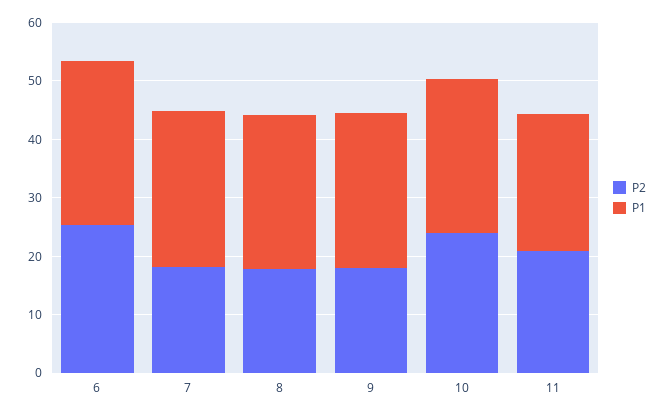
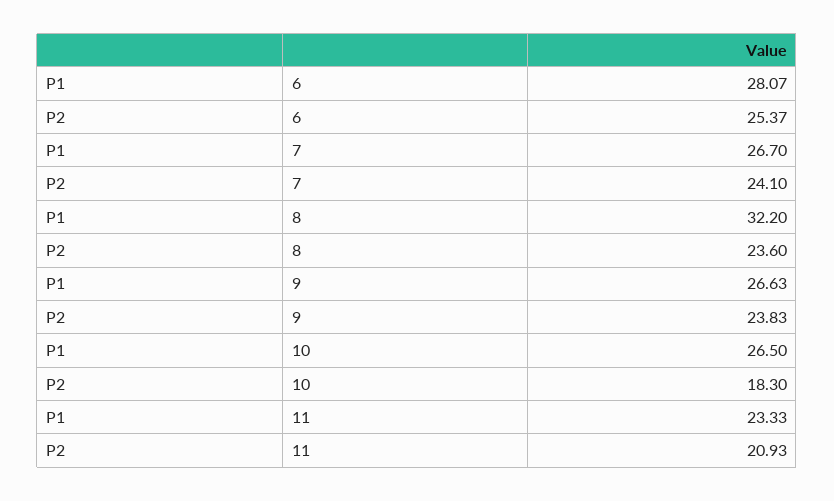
P2, 7: 18 -> 24.1
P2, 8: 18 -> 23.6
P1, 8: 26 -> 32.2
P2, 9: 18 -> 23.83
P2, 10: 24 -> 18.3

